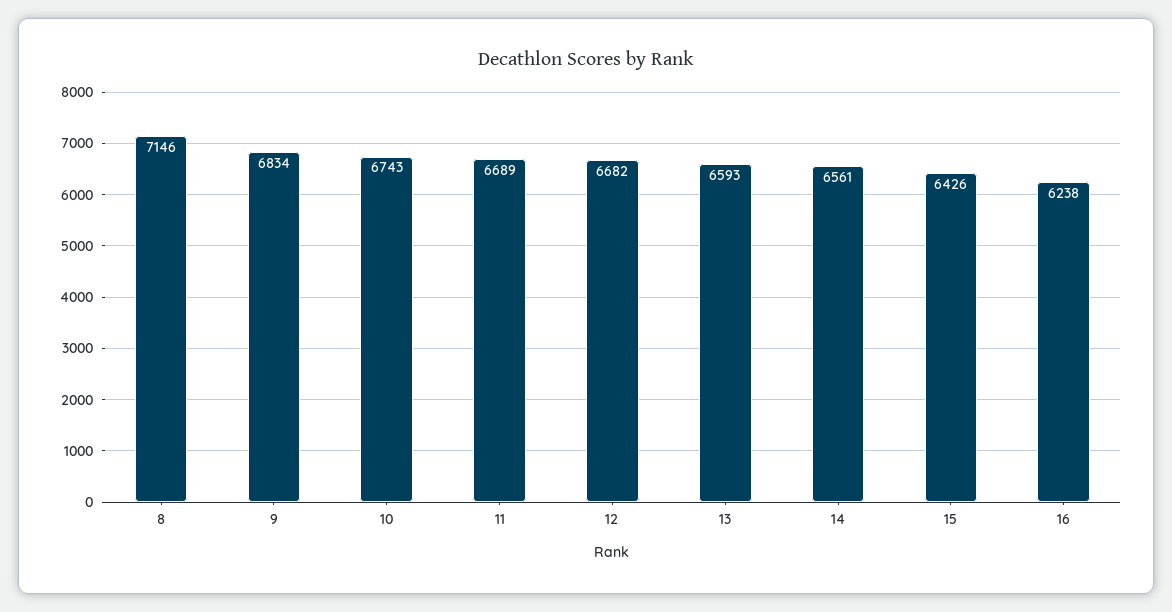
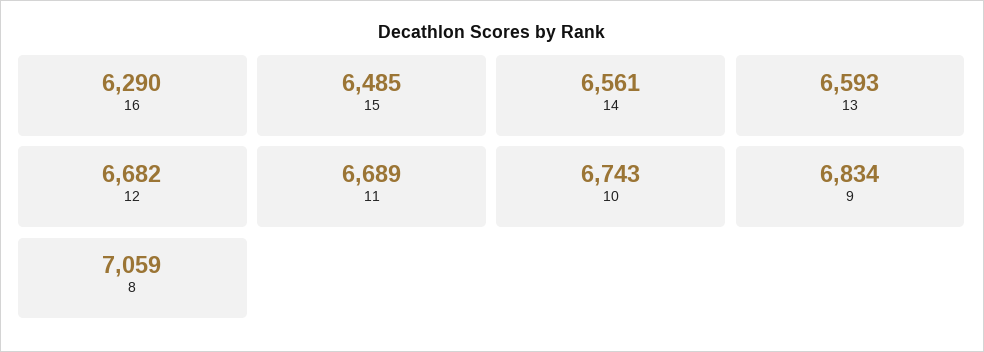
8: 7146 -> 7059
15: 6426 -> 6485
16: 6238 -> 6290

